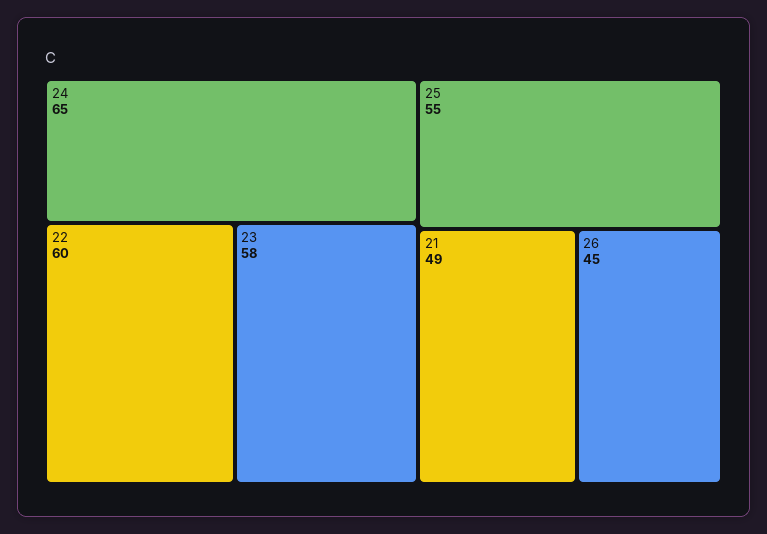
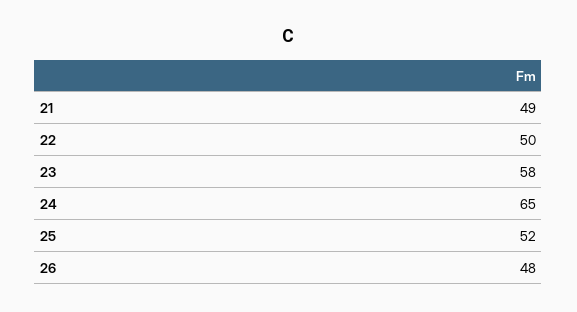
22: 60 -> 50
25: 55 -> 52
26: 45 -> 48

